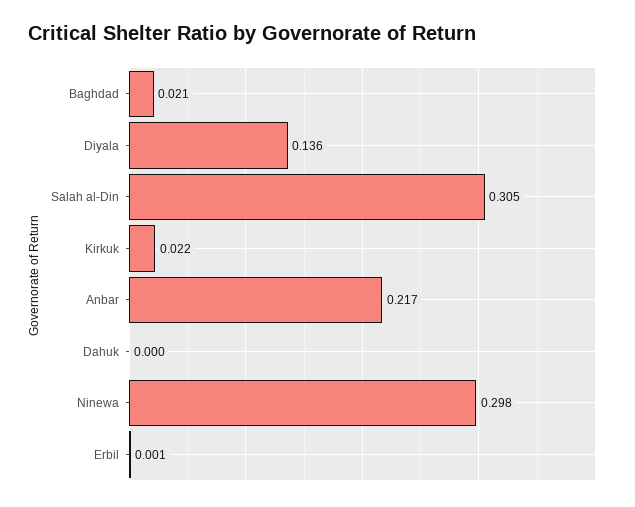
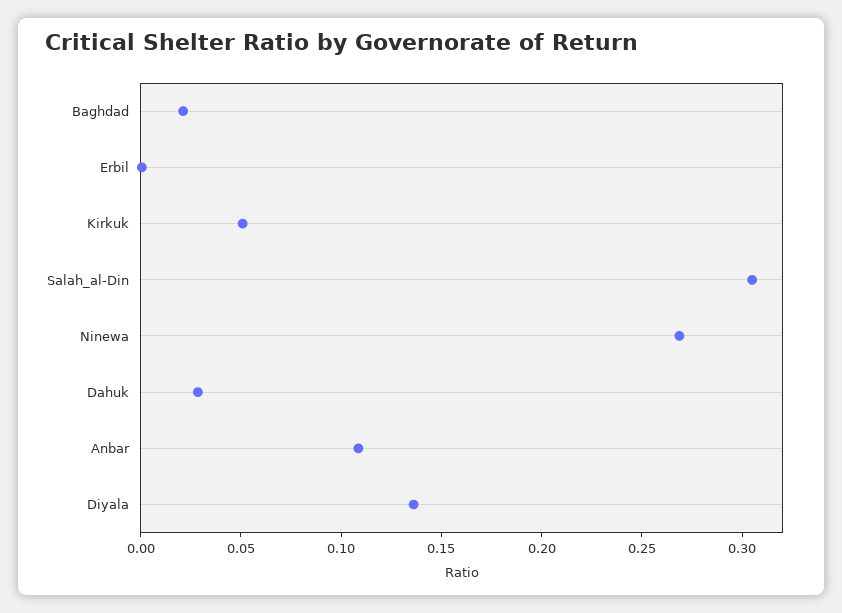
Kirkuk: 0.022 -> 0.05
Anbar: 0.217 -> 0.11
Dahuk: 0 -> 0.03
Ninewa: 0.298 -> 0.27

